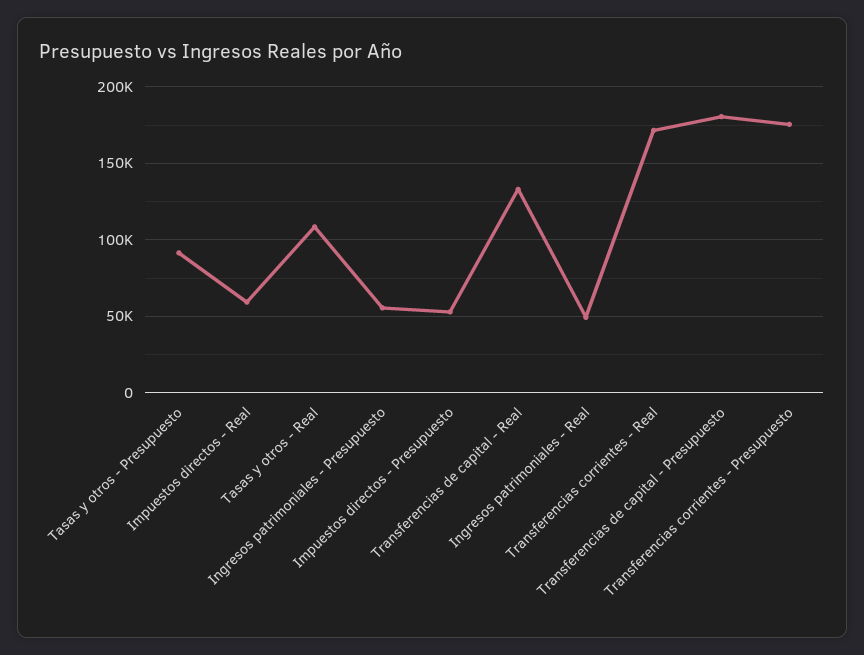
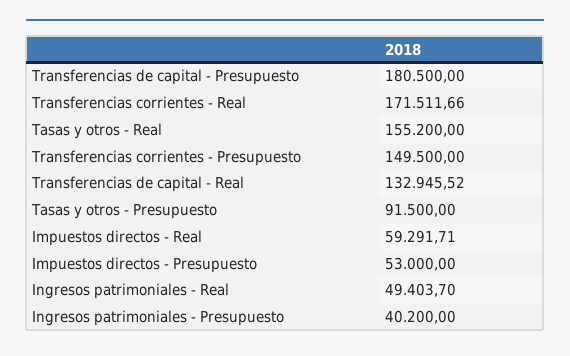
Tasas y otros - Real: 110000 -> 155200
Ingresos patrimoniales - Presupuesto: 55000 -> 40200
Transferencias corrientes - Presupuesto: 175000 -> 149500

